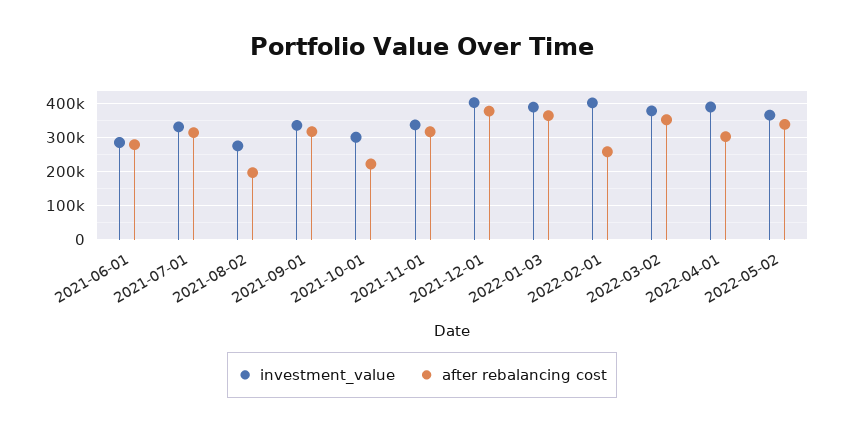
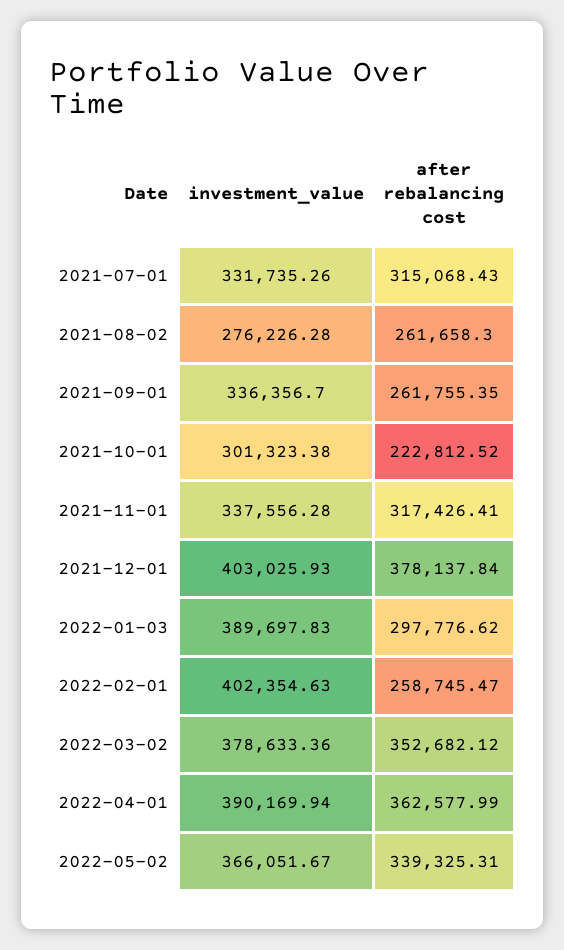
investment_value, 2021-06-01: 280000 -> none
after rebalancing cost, 2021-06-01: 280000 -> none
after rebalancing cost, 2021-08-02: 200000 -> 261658.3
after rebalancing cost, 2021-09-01: 320000 -> 261755.35
after rebalancing cost, 2022-01-03: 360000 -> 297776.62
after rebalancing cost, 2022-04-01: 300000 -> 362577.99

